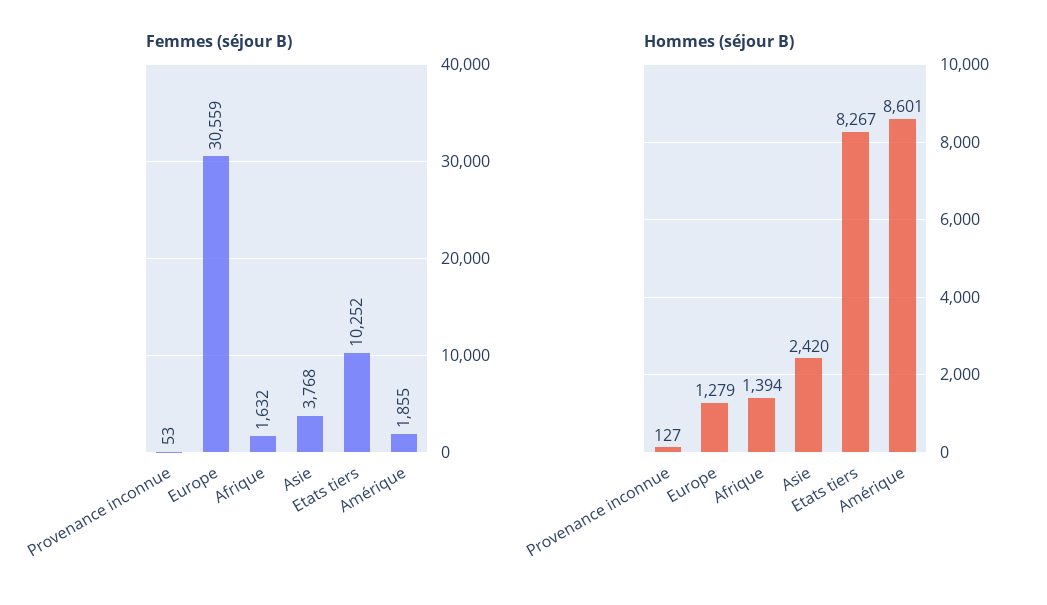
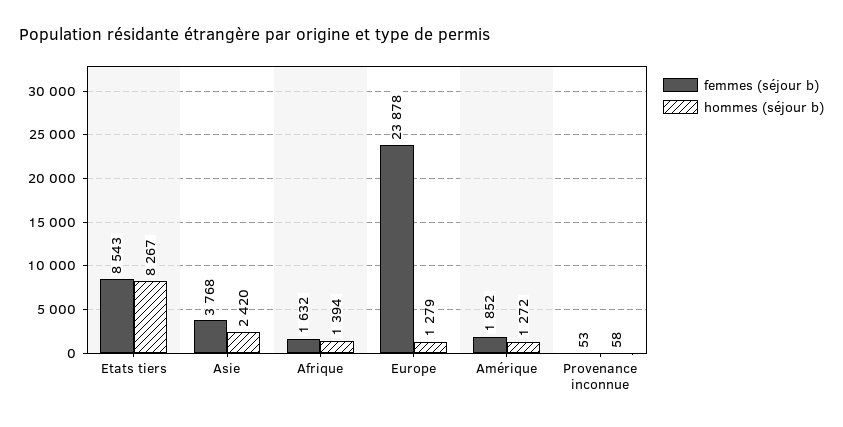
Femmes (séjour B), Europe: 30559 -> 23878
Femmes (séjour B), Etats tiers: 10252 -> 8543
Femmes (séjour B), Amérique: 1855 -> 1852
Hommes (séjour B), Provenance inconnue: 127 -> 58
Hommes (séjour B), Amérique: 8601 -> 1272

